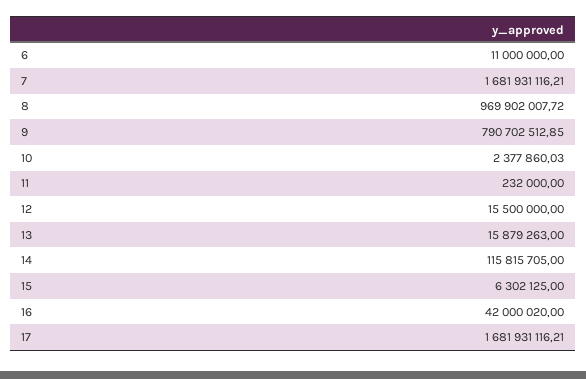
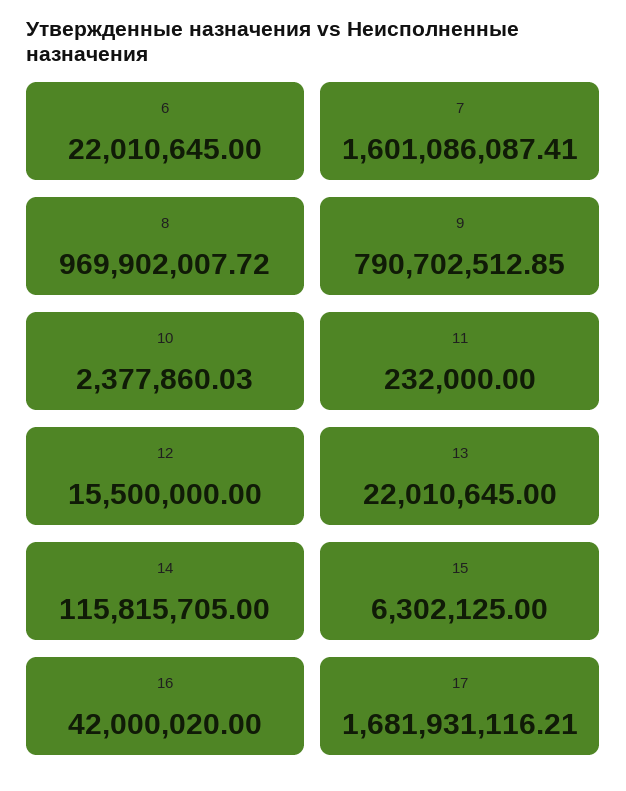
6: 11000000 -> 22010645
7: 1681931116.21 -> 1601086087.41
13: 15879263 -> 22010645

